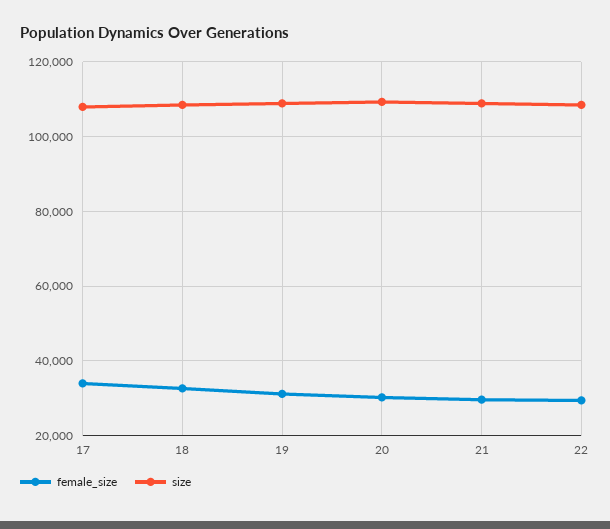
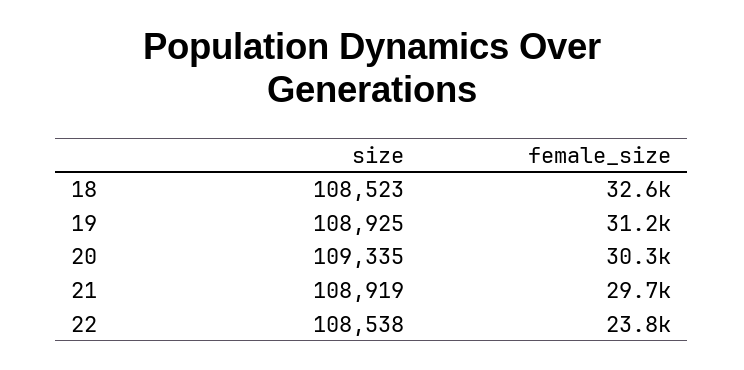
female_size, 17: 34000 -> none
size, 17: 108000 -> none
female_size, 22: 30000 -> 23800

